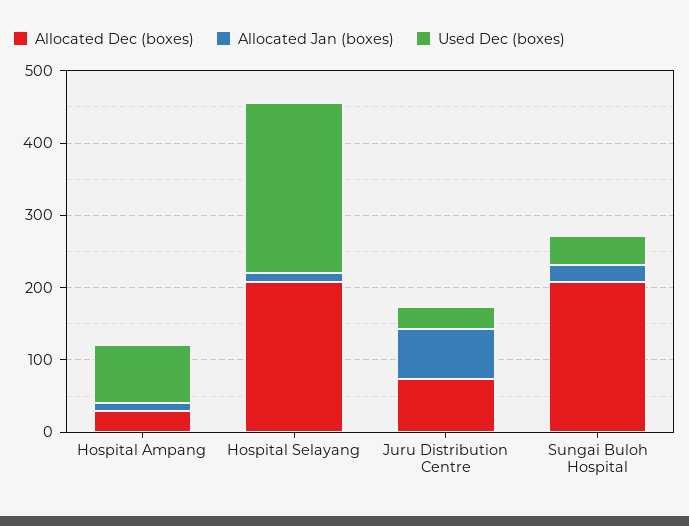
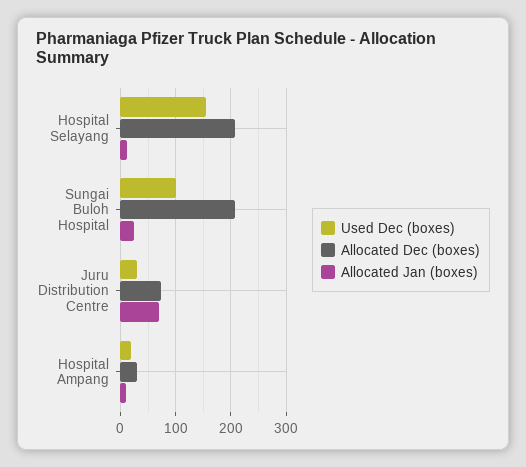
Used Dec (boxes), Hospital Ampang: 80 -> 20
Used Dec (boxes), Hospital Selayang: 240 -> 160
Used Dec (boxes), Sungai Buloh Hospital: 40 -> 100

